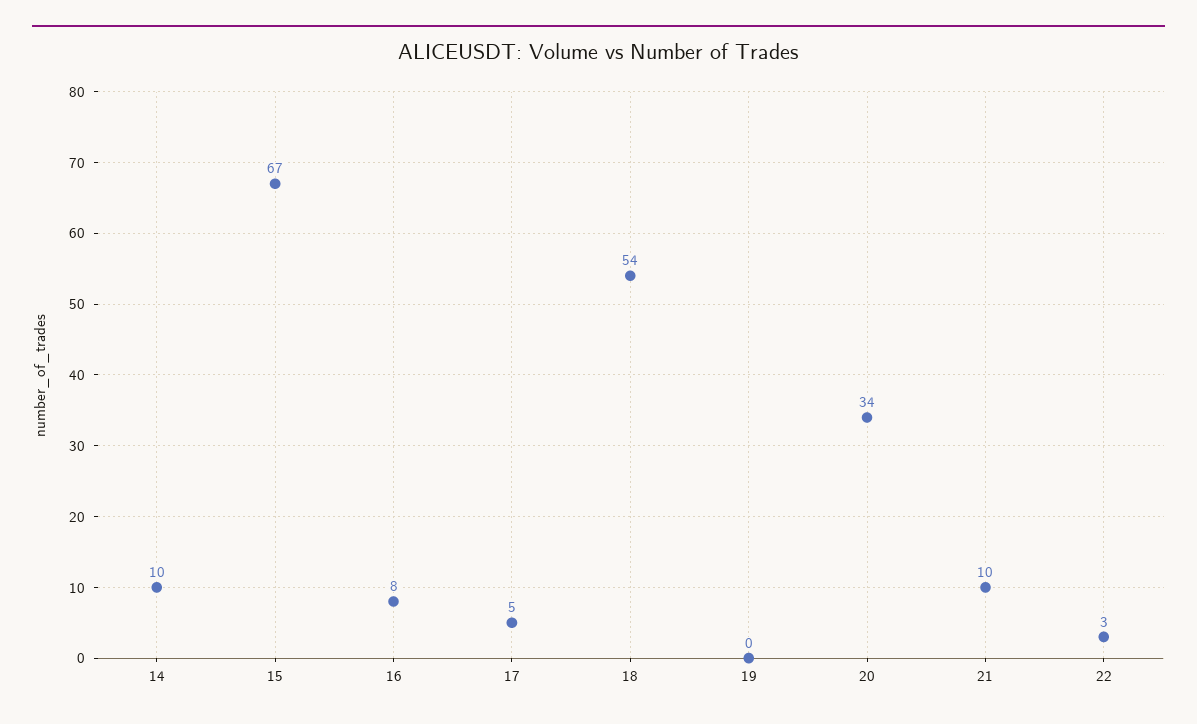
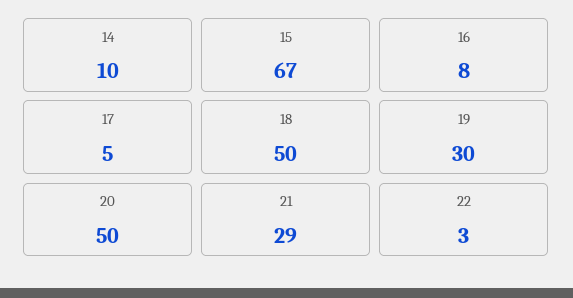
18: 54 -> 50
19: 0 -> 30
20: 34 -> 50
21: 10 -> 29

